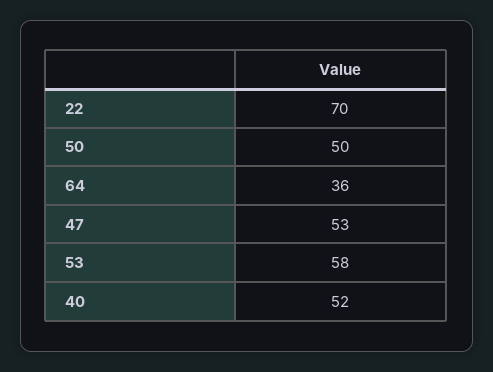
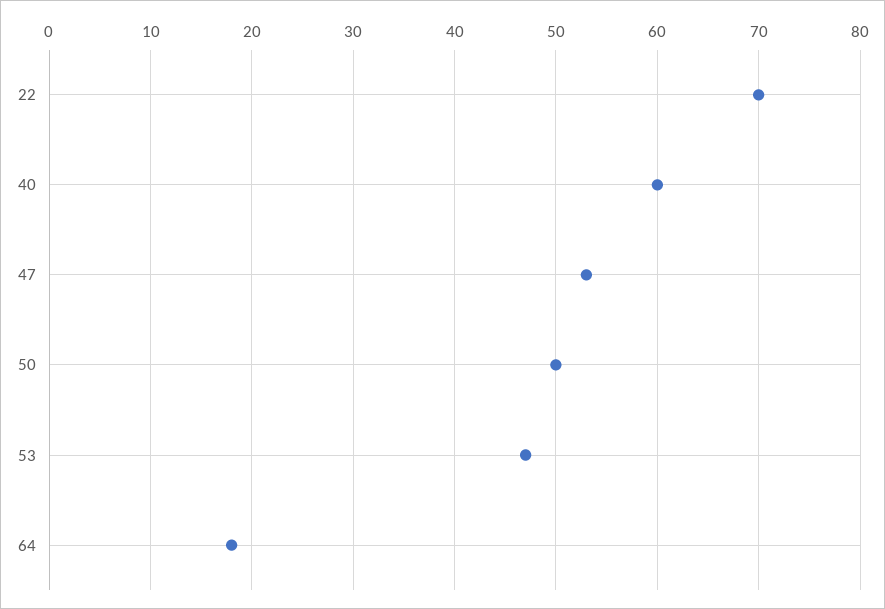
64: 36 -> 18
53: 58 -> 47
40: 52 -> 60

